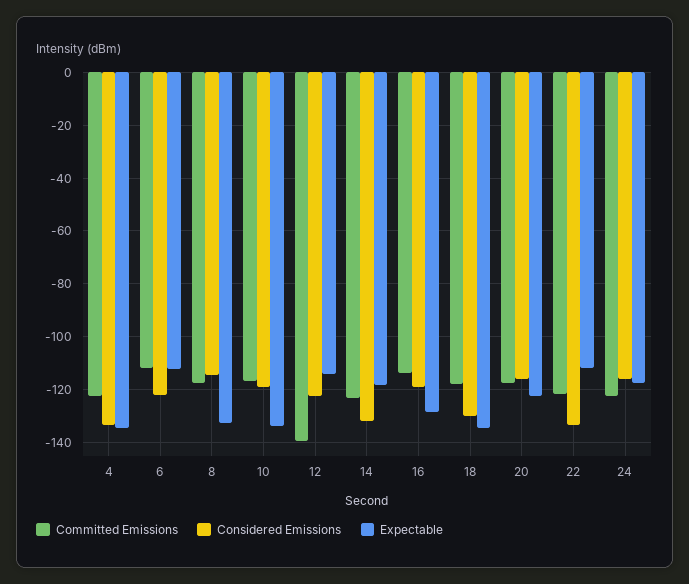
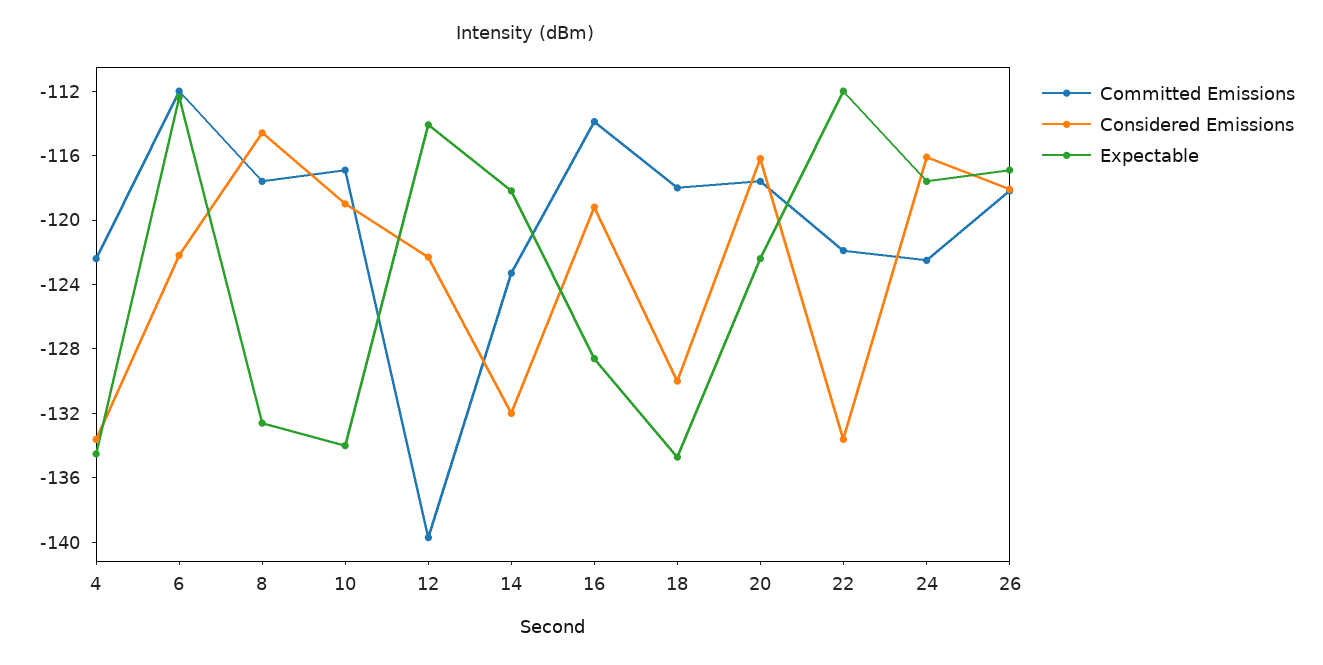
Committed Emissions, 26: none -> -118
Considered Emissions, 26: none -> -118
Expectable, 26: none -> -117

